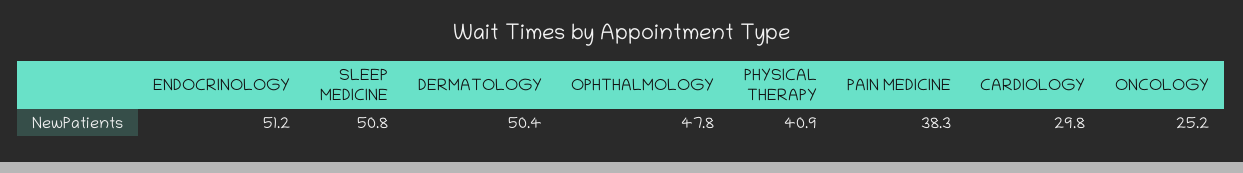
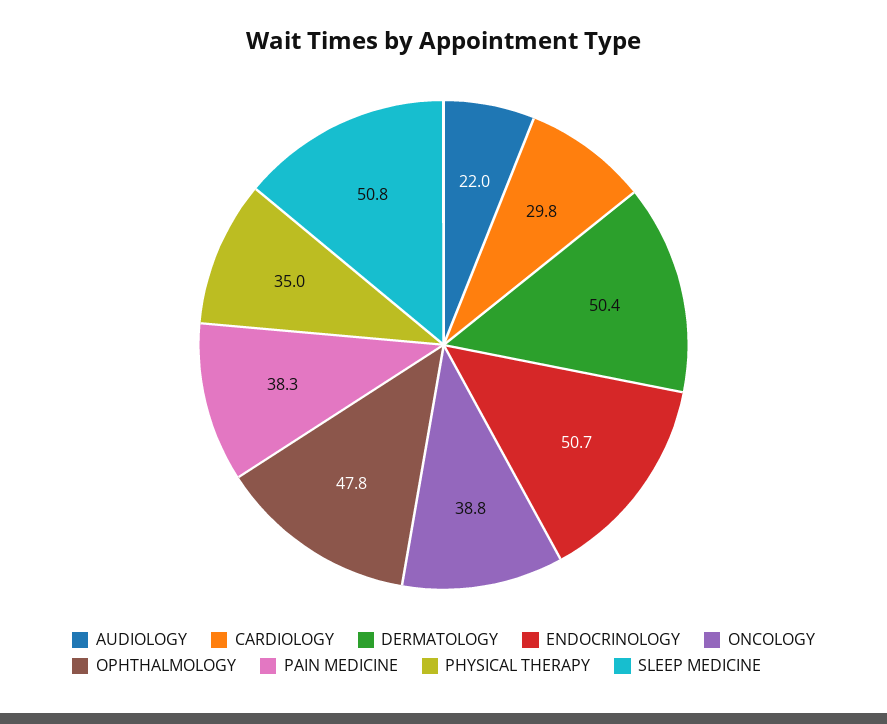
ENDOCRINOLOGY: 51.2 -> 50.7
PHYSICAL THERAPY: 40.9 -> 35
ONCOLOGY: 25.2 -> 38.8
AUDIOLOGY: none -> 22

